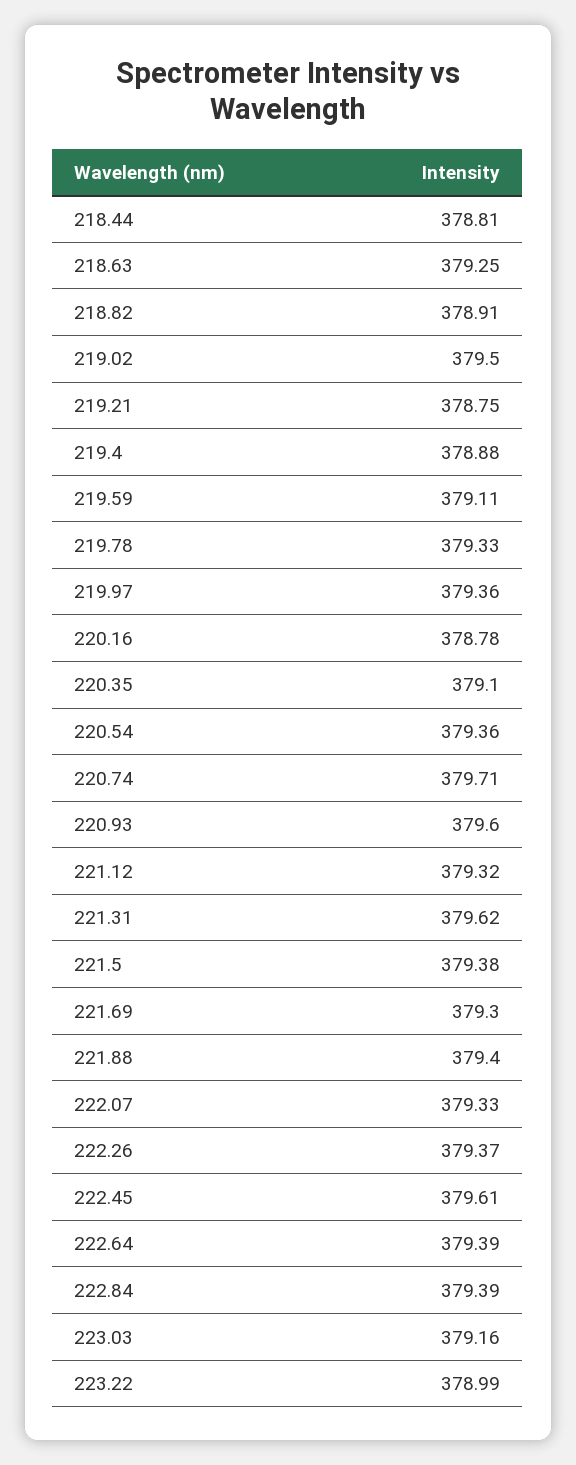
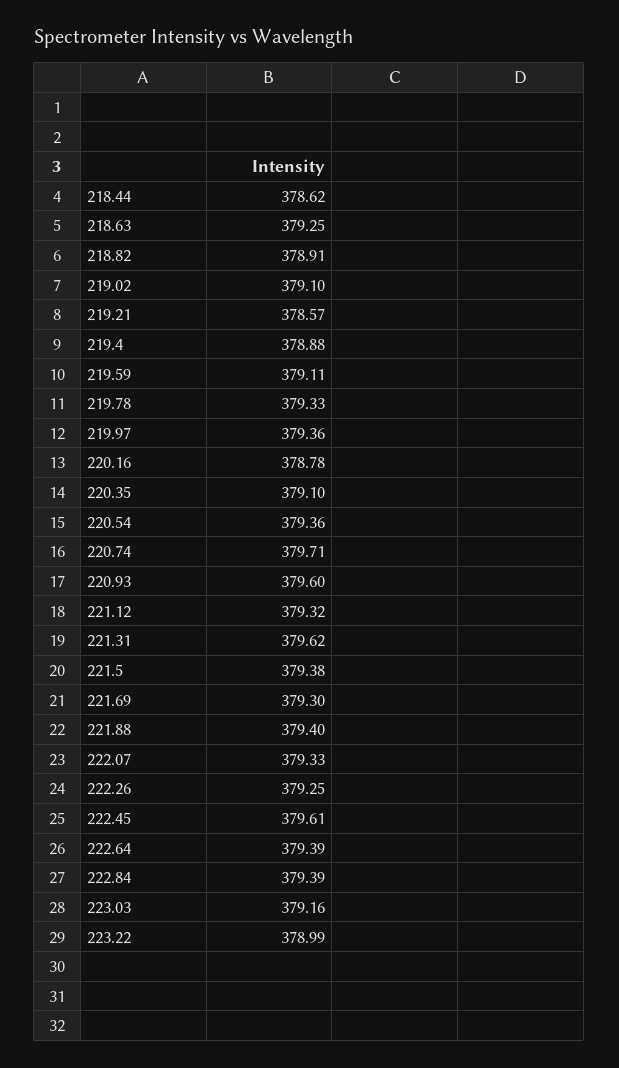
218.44: 378.81 -> 378.62
219.02: 379.5 -> 379.1
219.21: 378.75 -> 378.57
222.26: 379.37 -> 379.25

